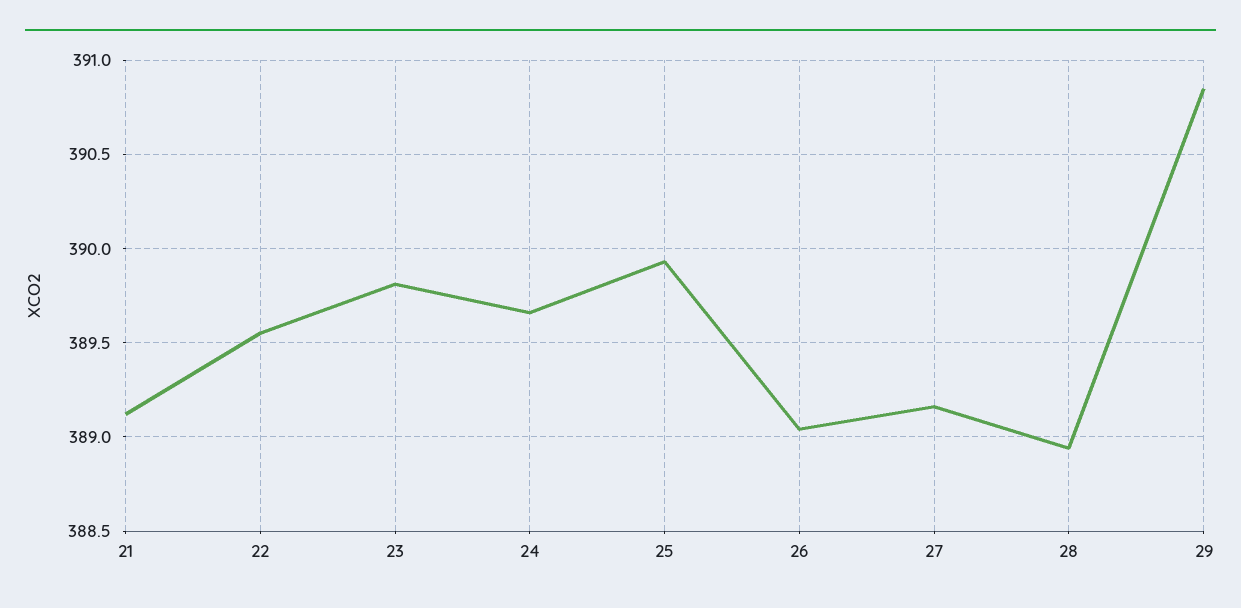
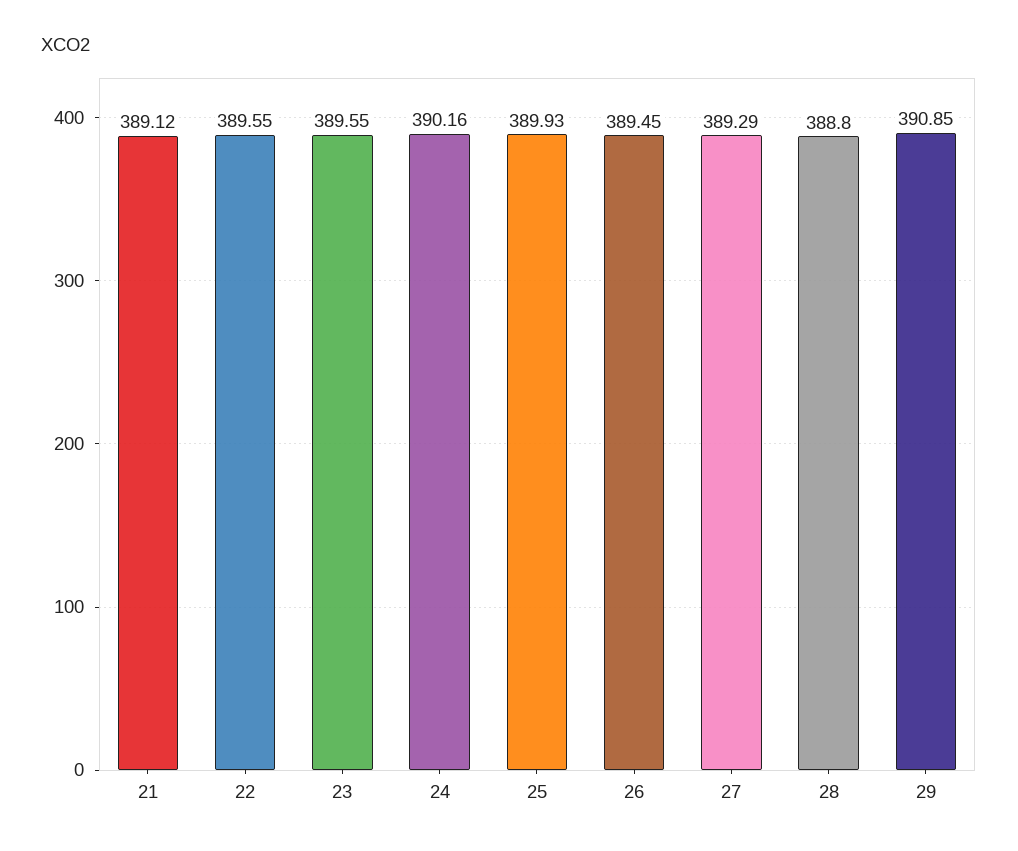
23: 389.8 -> 389.55
24: 389.65 -> 390.16
26: 389.05 -> 389.45
27: 389.15 -> 389.29
28: 388.95 -> 388.8

